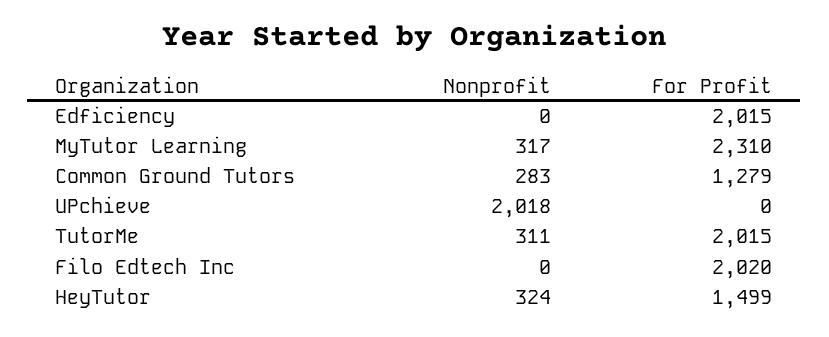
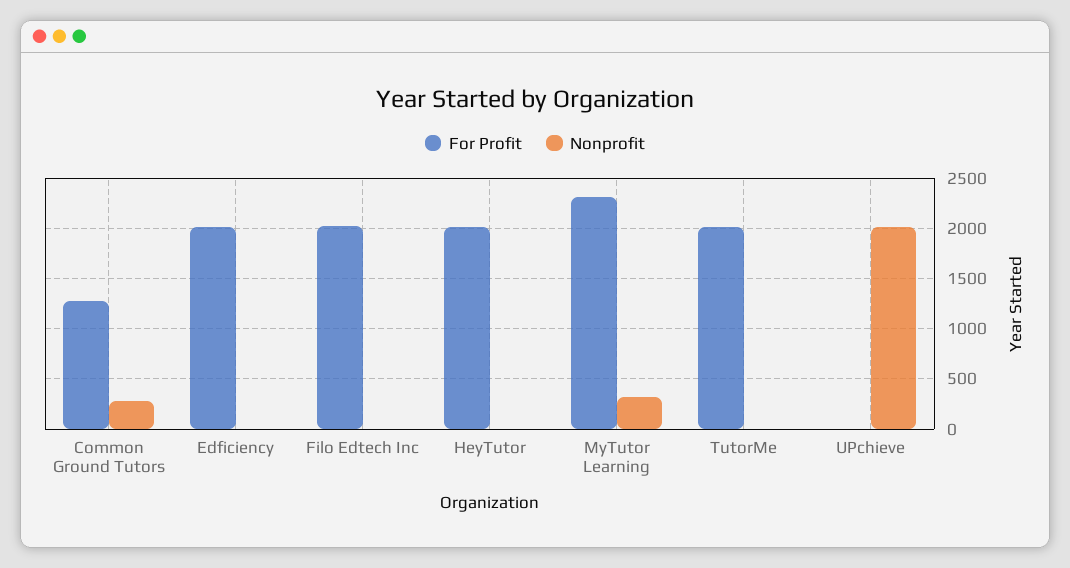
Nonprofit, TutorMe: 311 -> 0
Nonprofit, HeyTutor: 324 -> 0
For Profit, HeyTutor: 1499 -> 2000

